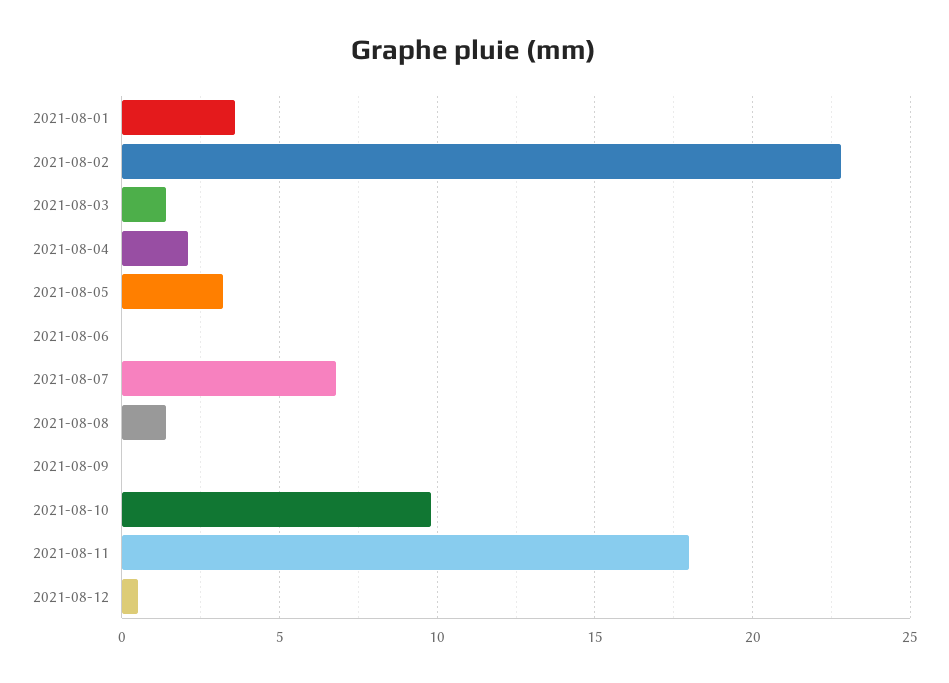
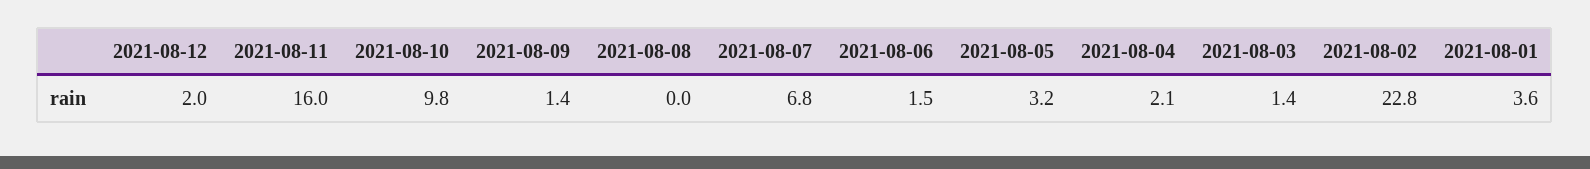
2021-08-06: 0 -> 1.5
2021-08-08: 1.5 -> 0
2021-08-09: 0 -> 1.4
2021-08-11: 18 -> 16
2021-08-12: 0.5 -> 2

